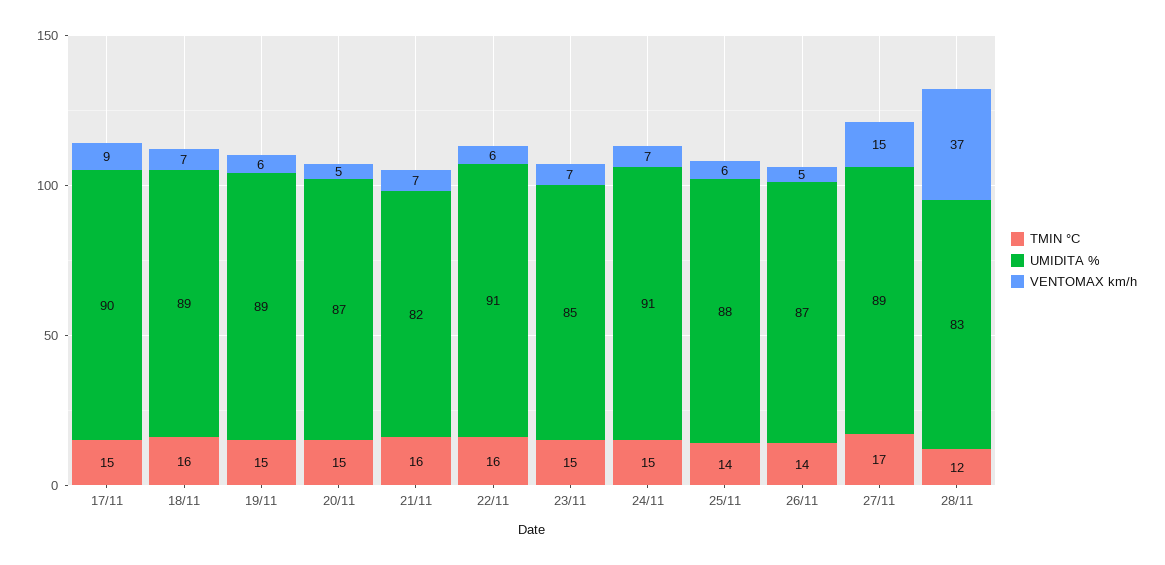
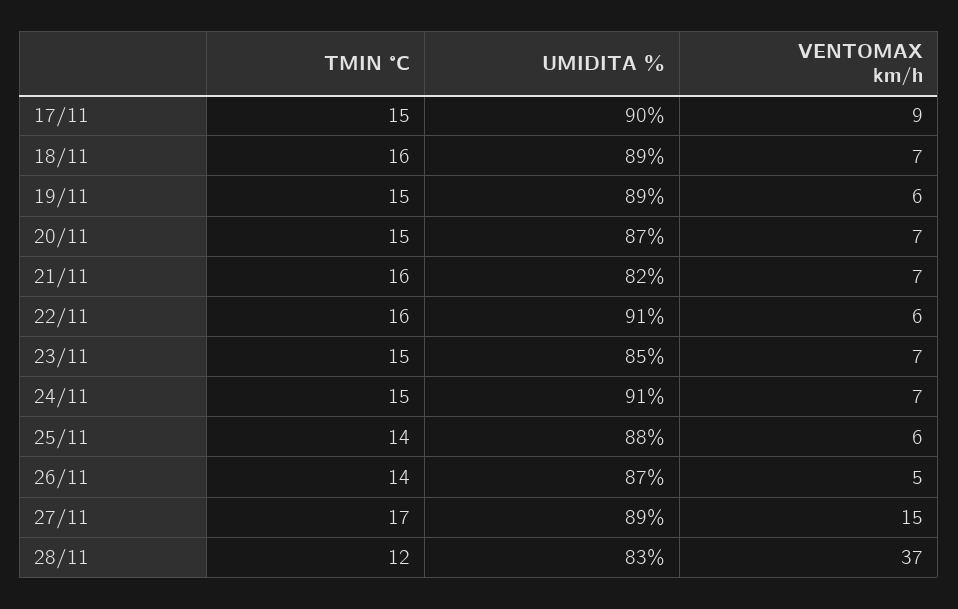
VENTOMAX km/h, 20/11: 5 -> 7

